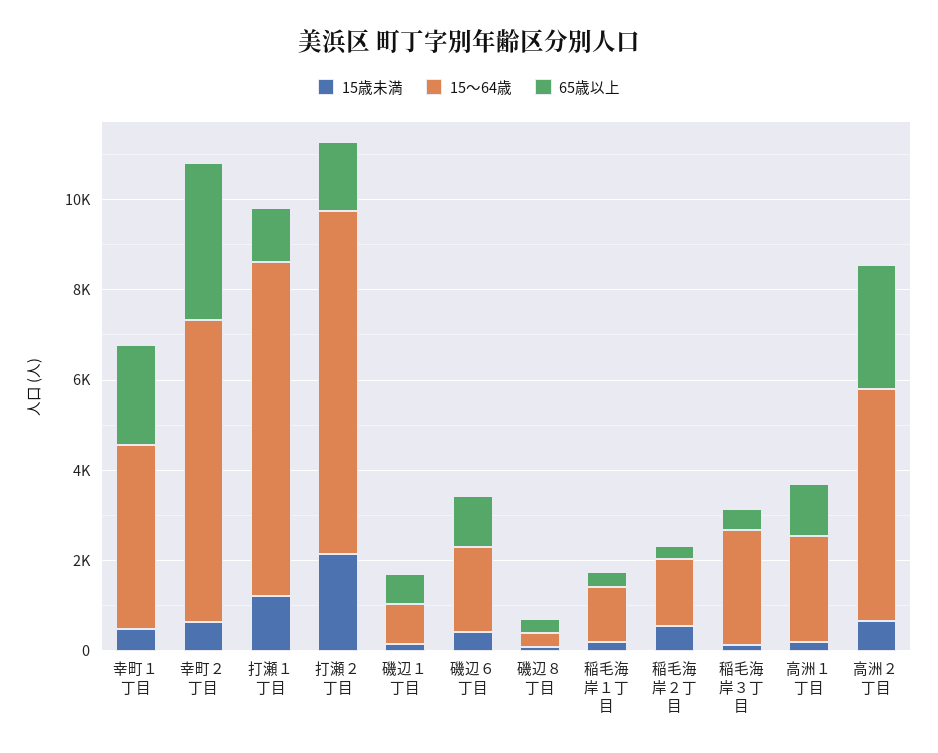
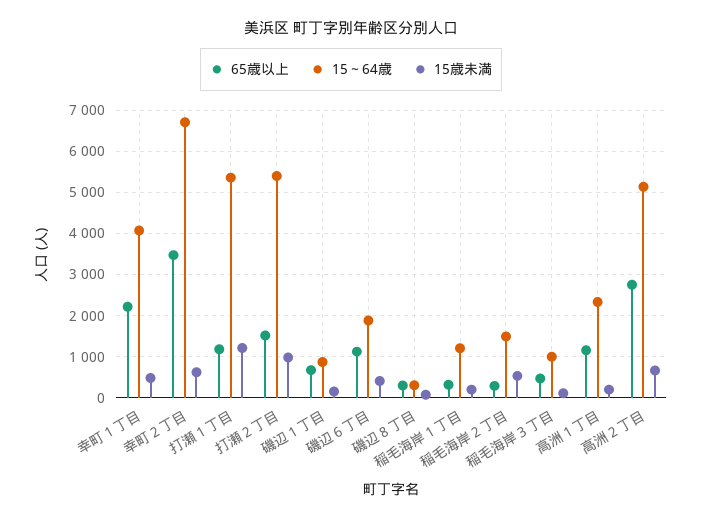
15～64歳, 打瀬１丁目: 7500 -> 5400
15歳未満, 打瀬２丁目: 2000 -> 1000
15～64歳, 打瀬２丁目: 7500 -> 5400
15～64歳, 稲毛海岸３丁目: 2500 -> 1000

